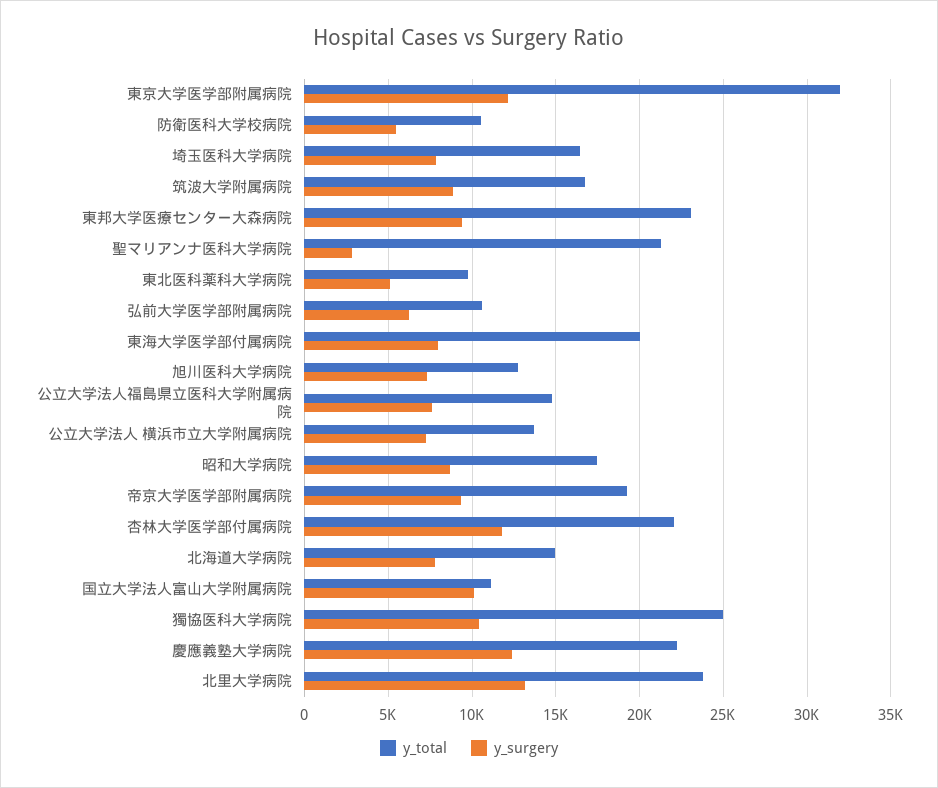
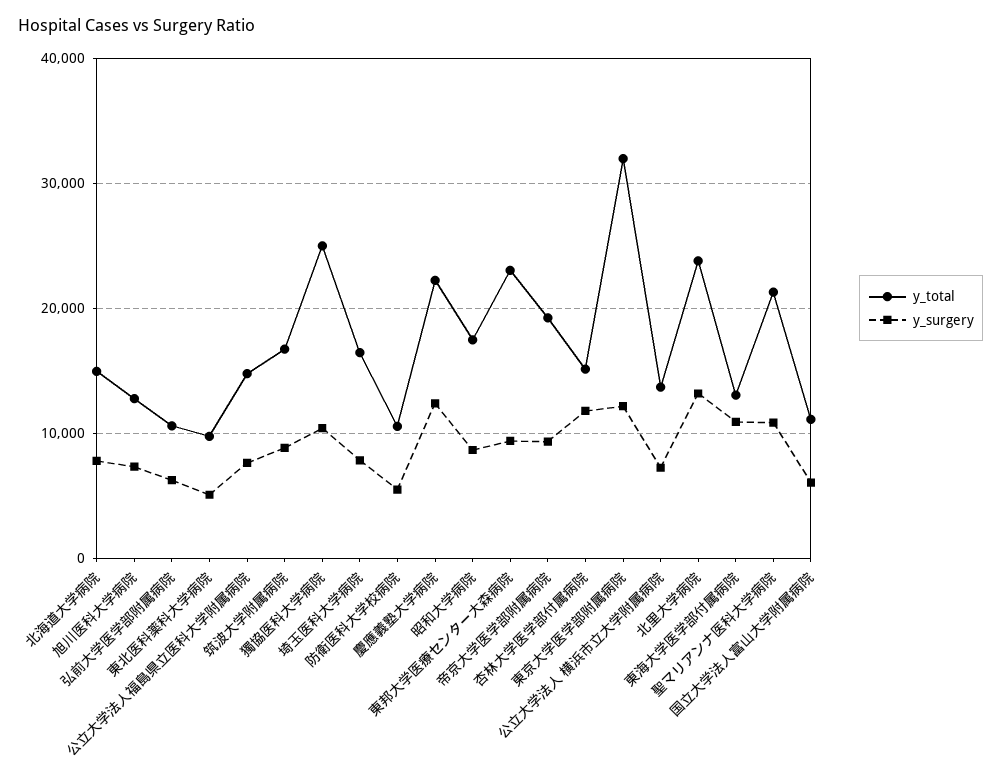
y_surgery, 聖マリアンナ医科大学病院: 3000 -> 11000
y_total, 東海大学医学部付属病院: 20000 -> 13000
y_surgery, 東海大学医学部付属病院: 8000 -> 11000
y_total, 杏林大学医学部付属病院: 22000 -> 15000
y_surgery, 国立大学法人富山大学附属病院: 10000 -> 6000

